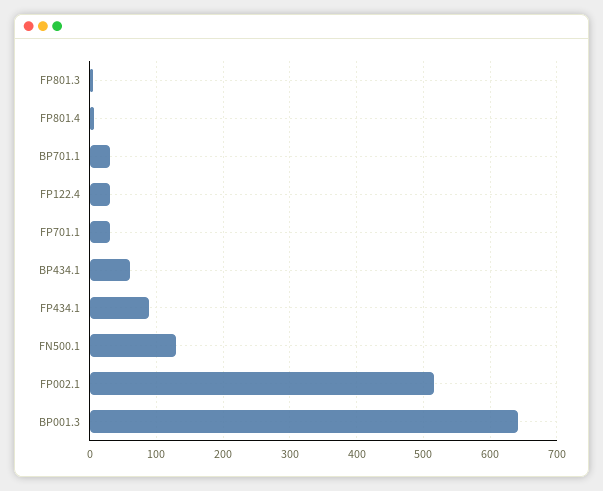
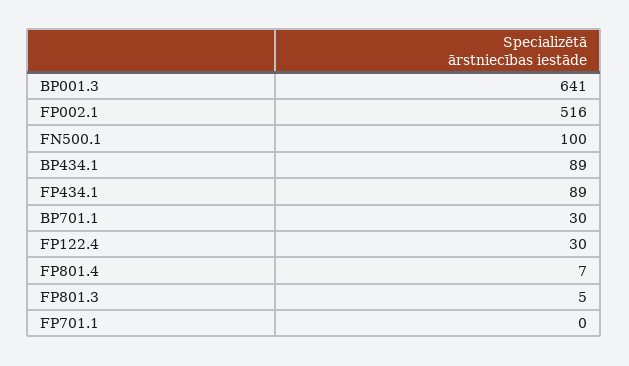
FP701.1: 30 -> 0
BP434.1: 60 -> 89
FN500.1: 130 -> 100

